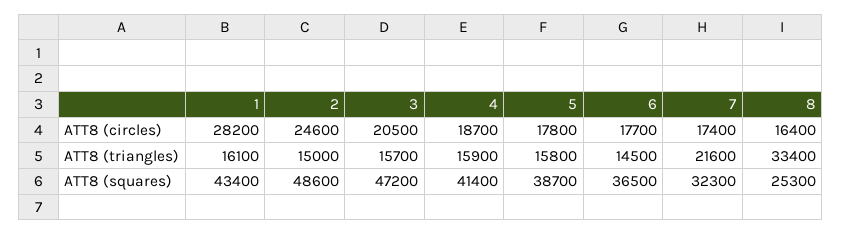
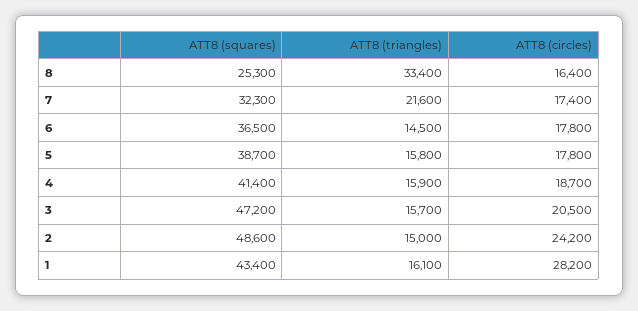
2, ATT8 (circles): 24600 -> 24200
6, ATT8 (circles): 17700 -> 17800

